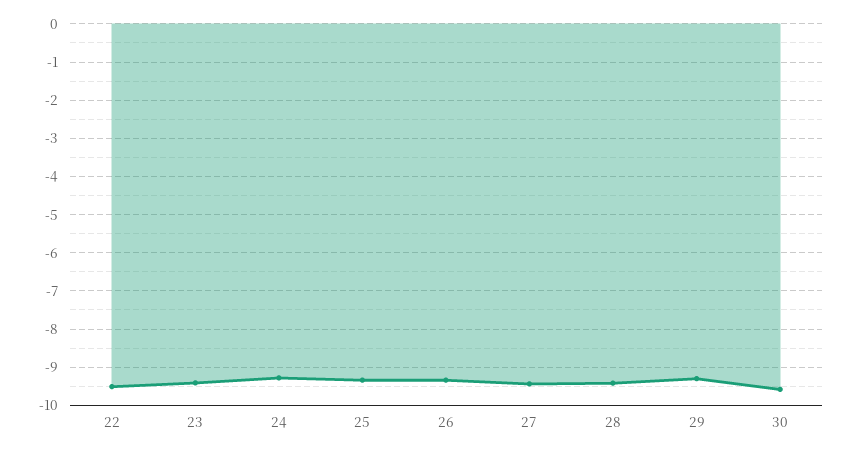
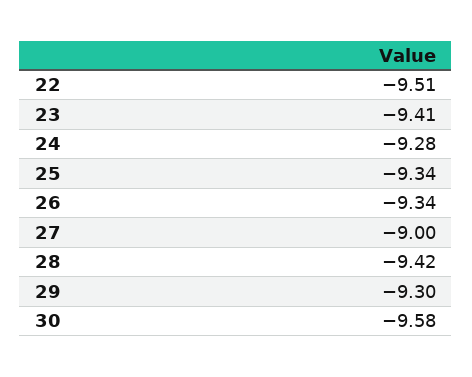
27: -9.4 -> -9

